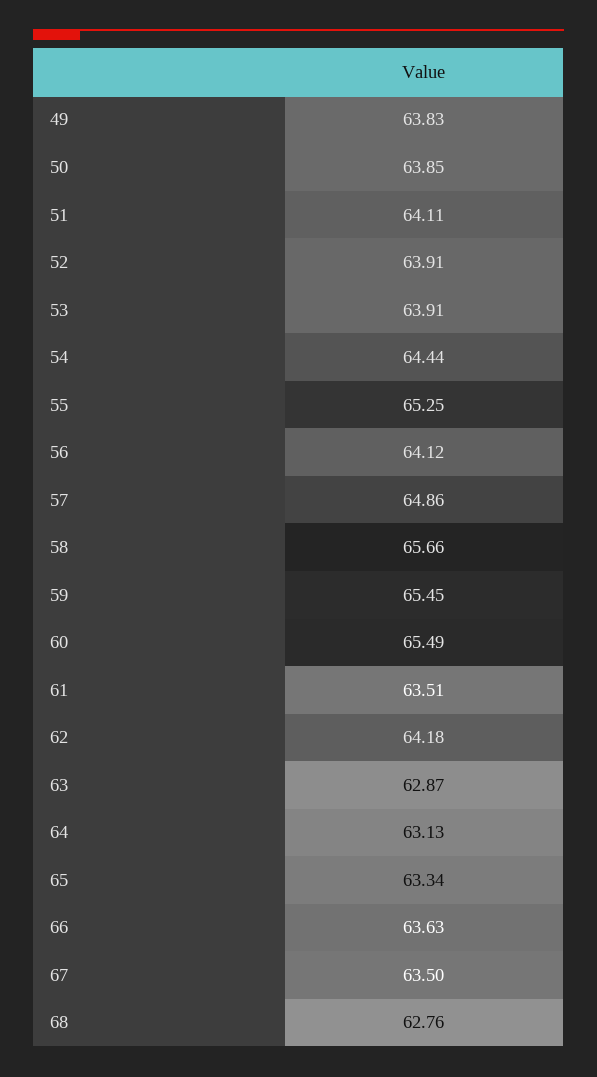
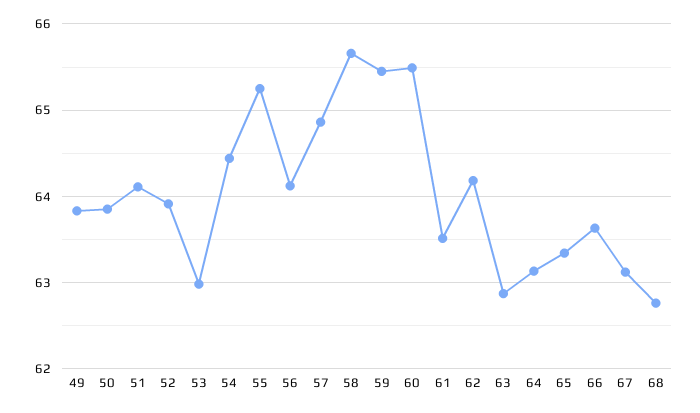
53: 63.91 -> 63
67: 63.5 -> 63.1

